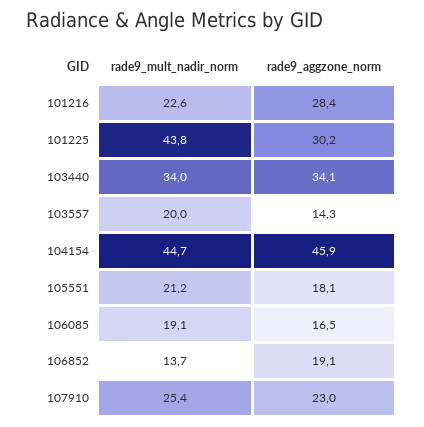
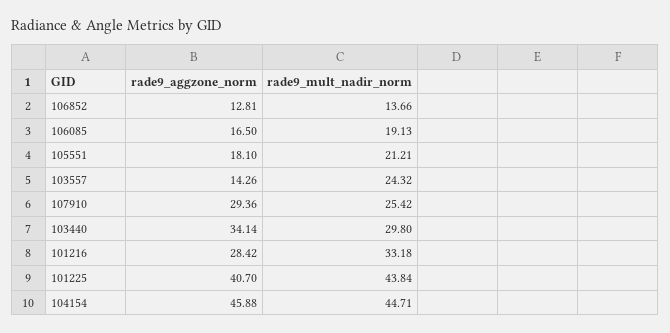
rade9_mult_nadir_norm, 101216: 22.6 -> 33.18
rade9_aggzone_norm, 101225: 30.2 -> 40.7
rade9_mult_nadir_norm, 103440: 34 -> 29.8
rade9_mult_nadir_norm, 103557: 20 -> 24.32
rade9_aggzone_norm, 106852: 19.1 -> 12.81
rade9_aggzone_norm, 107910: 23 -> 29.36

